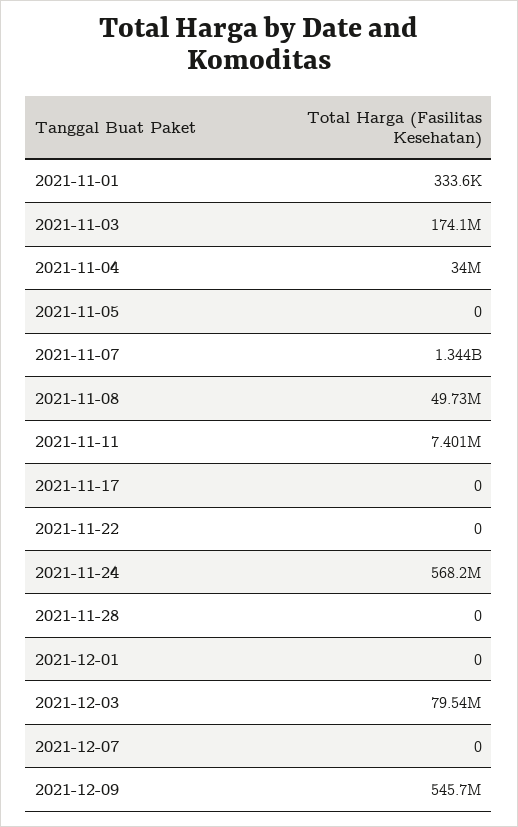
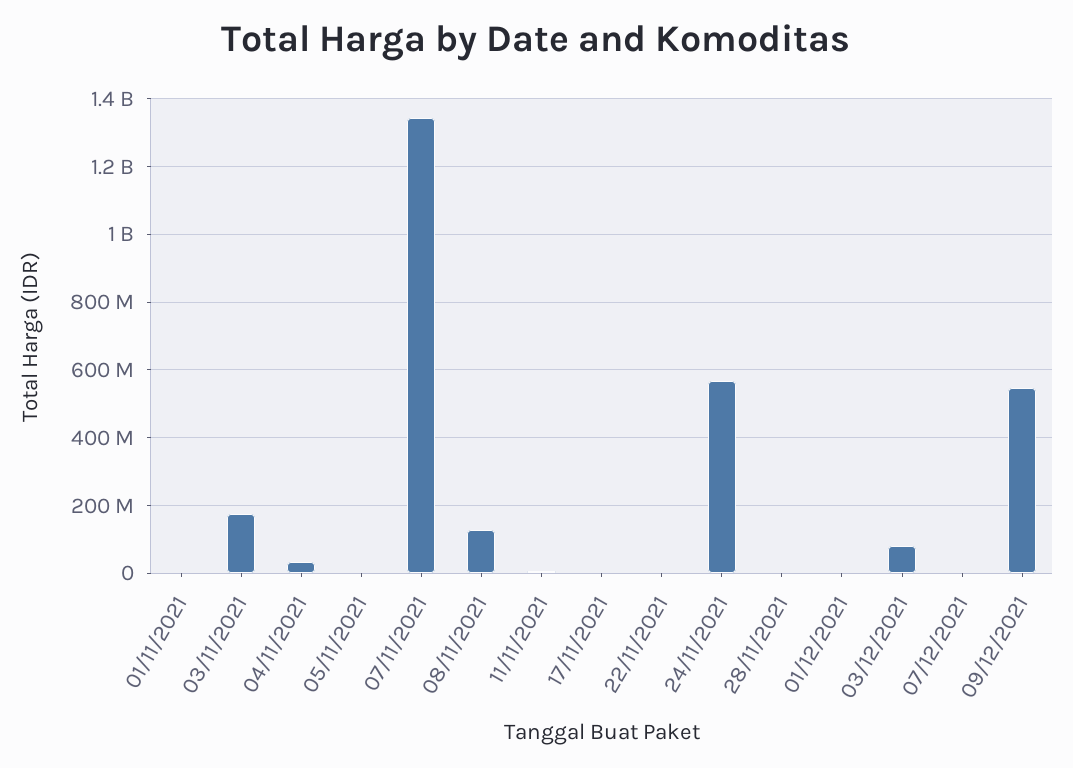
2021-11-08: 49730000 -> 120000000

